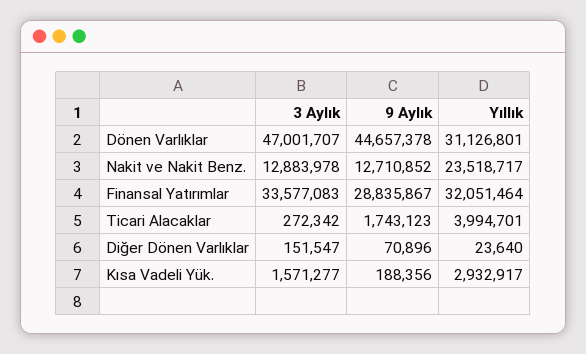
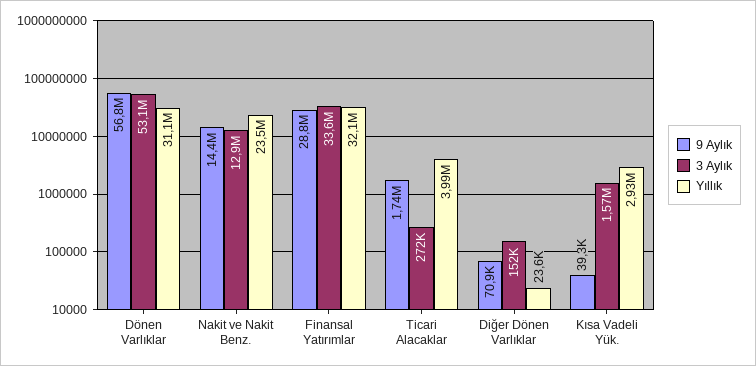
3 Aylık, Dönen Varlıklar: 47001707 -> 53100000
9 Aylık, Dönen Varlıklar: 44657378 -> 56800000
9 Aylık, Nakit ve Nakit Benz.: 12710852 -> 14400000
9 Aylık, Kısa Vadeli Yük.: 188356 -> 39300

